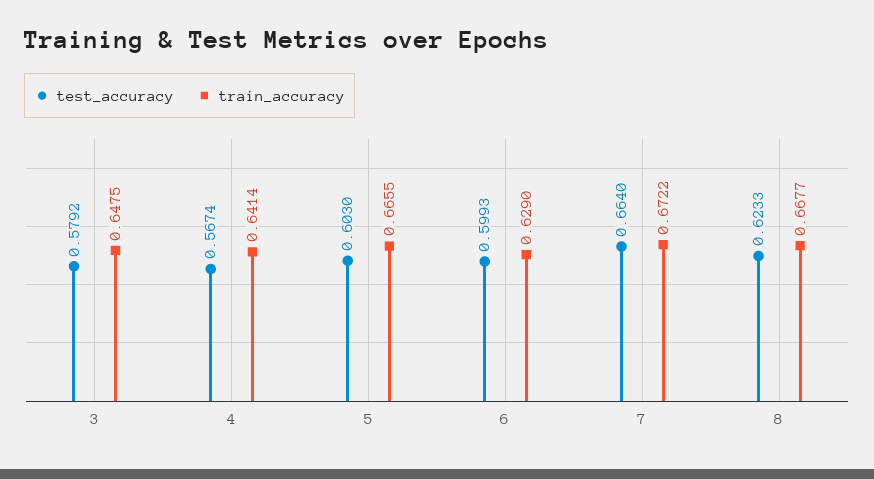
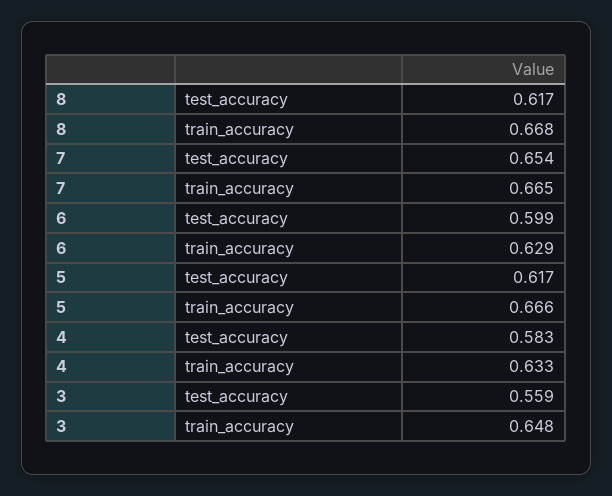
test_accuracy, 3: 0.5792 -> 0.559
test_accuracy, 4: 0.5674 -> 0.583
train_accuracy, 4: 0.6414 -> 0.633
test_accuracy, 5: 0.603 -> 0.617
test_accuracy, 7: 0.664 -> 0.654
train_accuracy, 7: 0.6722 -> 0.665
test_accuracy, 8: 0.6233 -> 0.617

